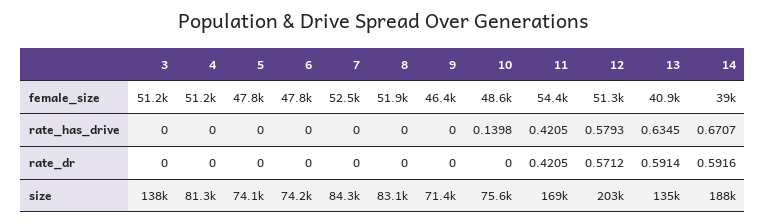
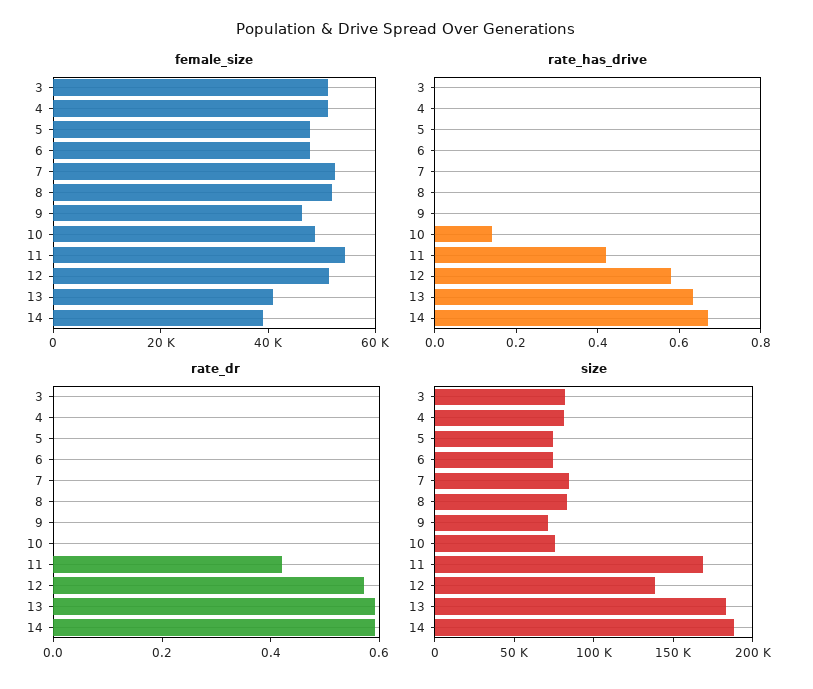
size, 3: 138000 -> 80000
size, 12: 203000 -> 140000
size, 13: 135000 -> 180000

